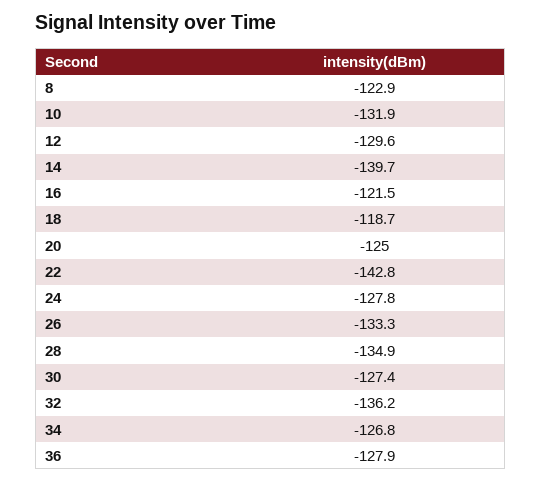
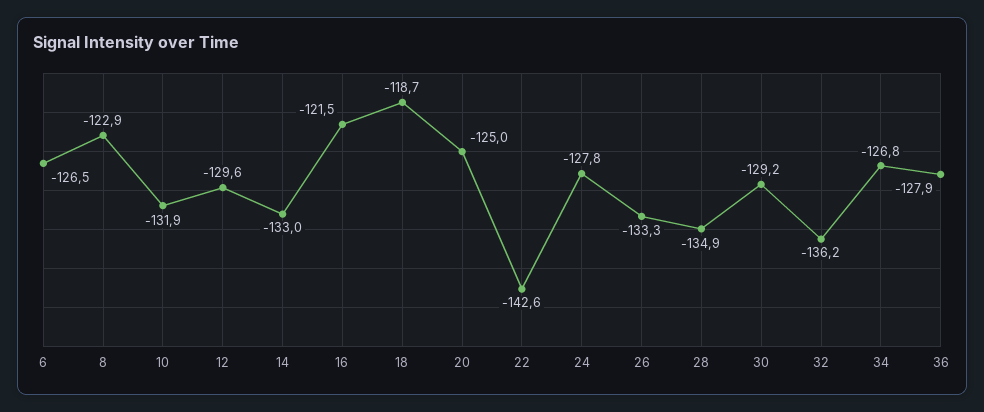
14: -139.7 -> -133
22: -142.8 -> -142.6
30: -127.4 -> -129.2
6: none -> -126.5

